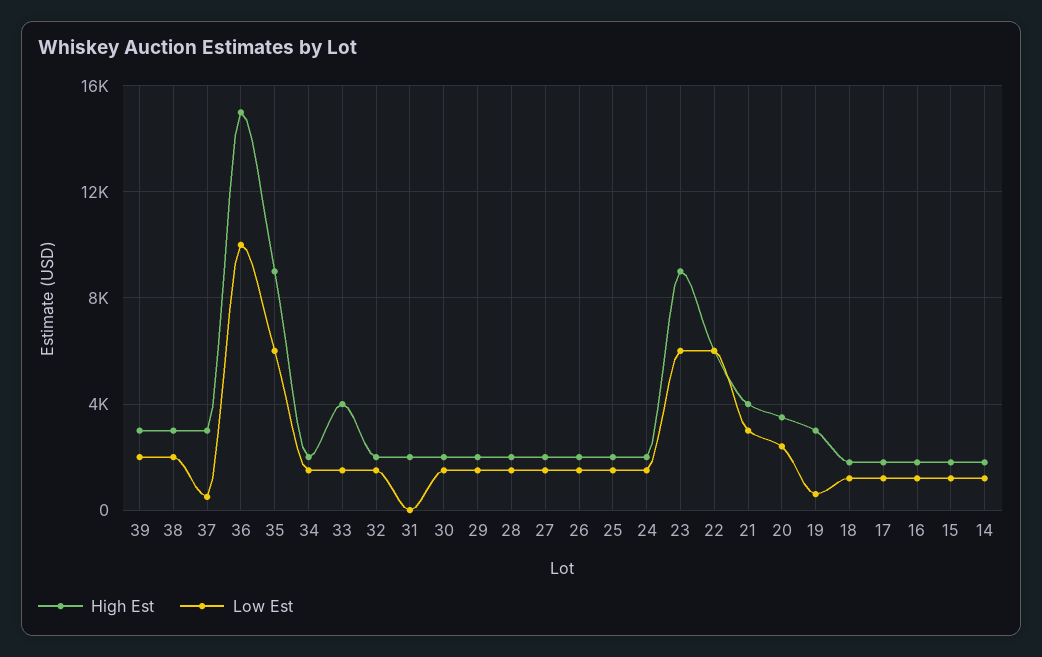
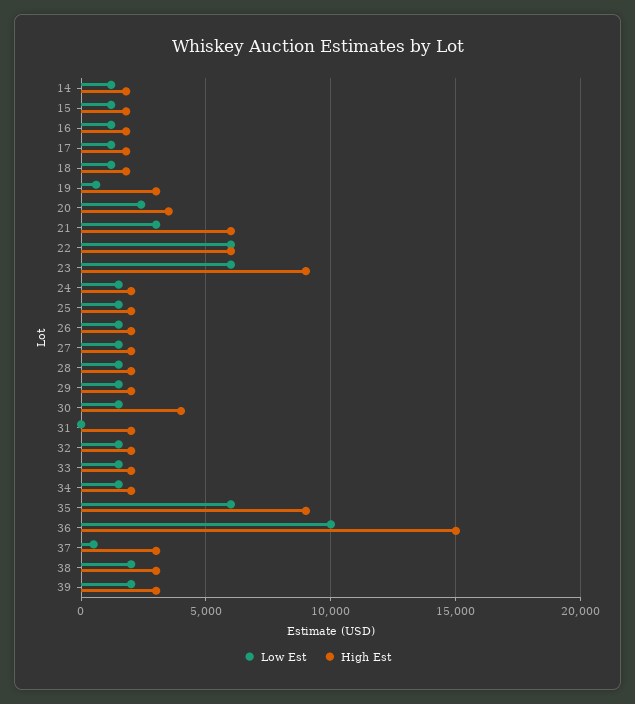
High Est, 33: 4000 -> 2000
High Est, 30: 2000 -> 4000
High Est, 21: 4000 -> 6000

